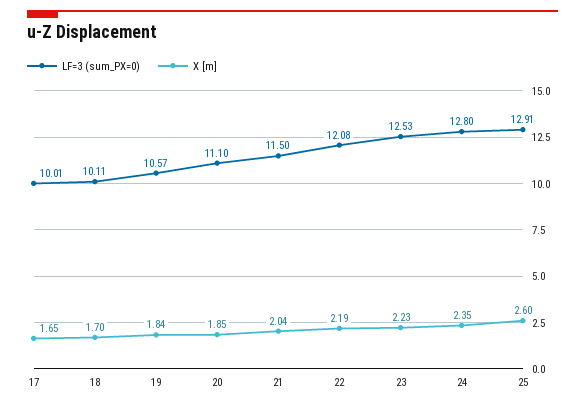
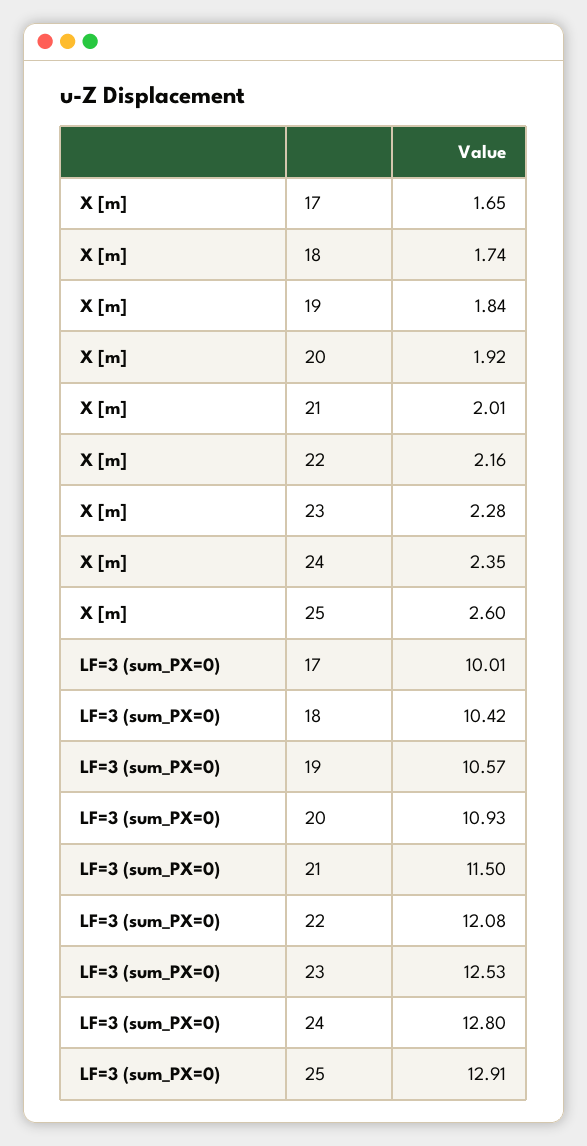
LF=3 (sum_PX=0), 18: 10.11 -> 10.42
X [m], 18: 1.7 -> 1.74
LF=3 (sum_PX=0), 20: 11.1 -> 10.93
X [m], 20: 1.85 -> 1.92
X [m], 21: 2.04 -> 2.01
X [m], 22: 2.19 -> 2.16
X [m], 23: 2.23 -> 2.28

